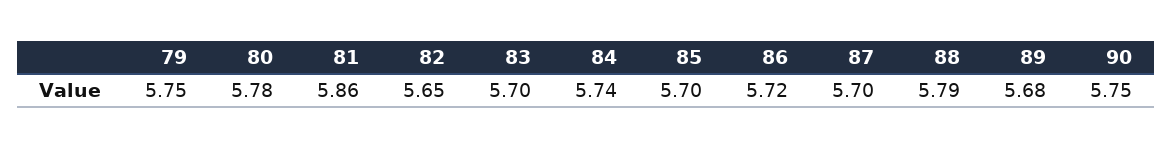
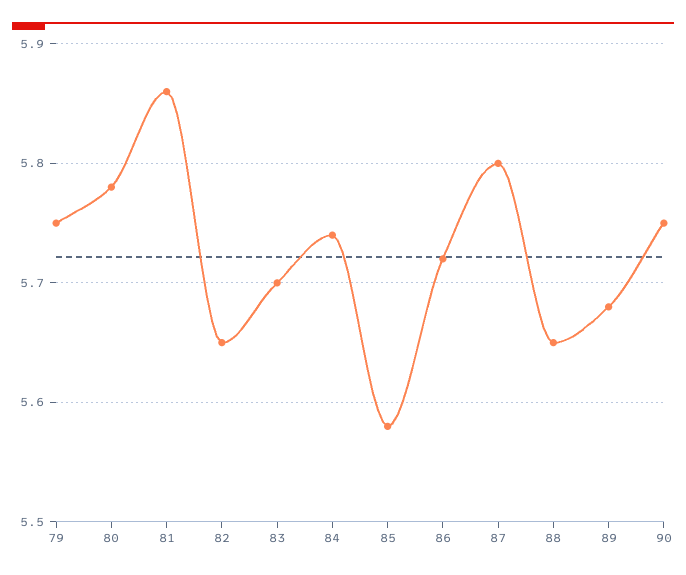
85: 5.7 -> 5.58
87: 5.7 -> 5.8
88: 5.79 -> 5.65

